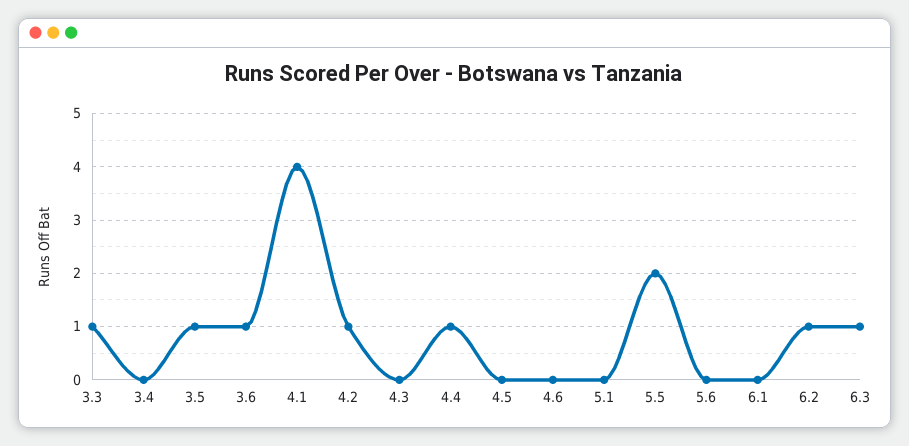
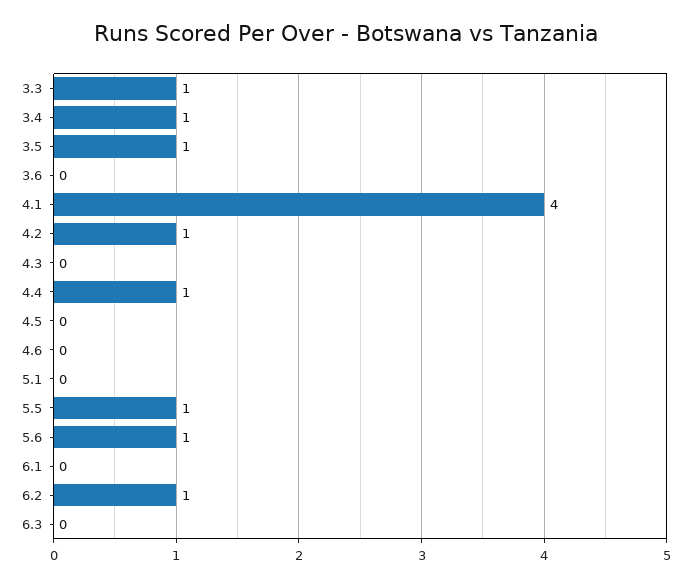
3.4: 0 -> 1
3.6: 1 -> 0
5.5: 2 -> 1
5.6: 0 -> 1
6.3: 1 -> 0

